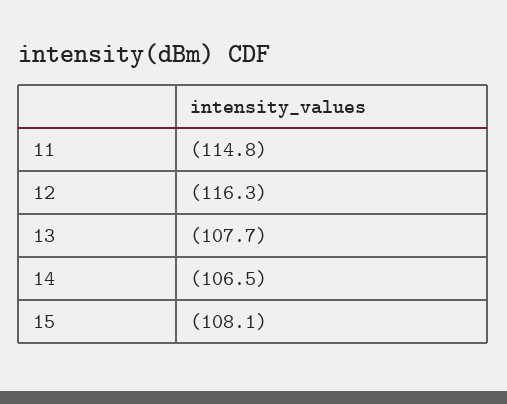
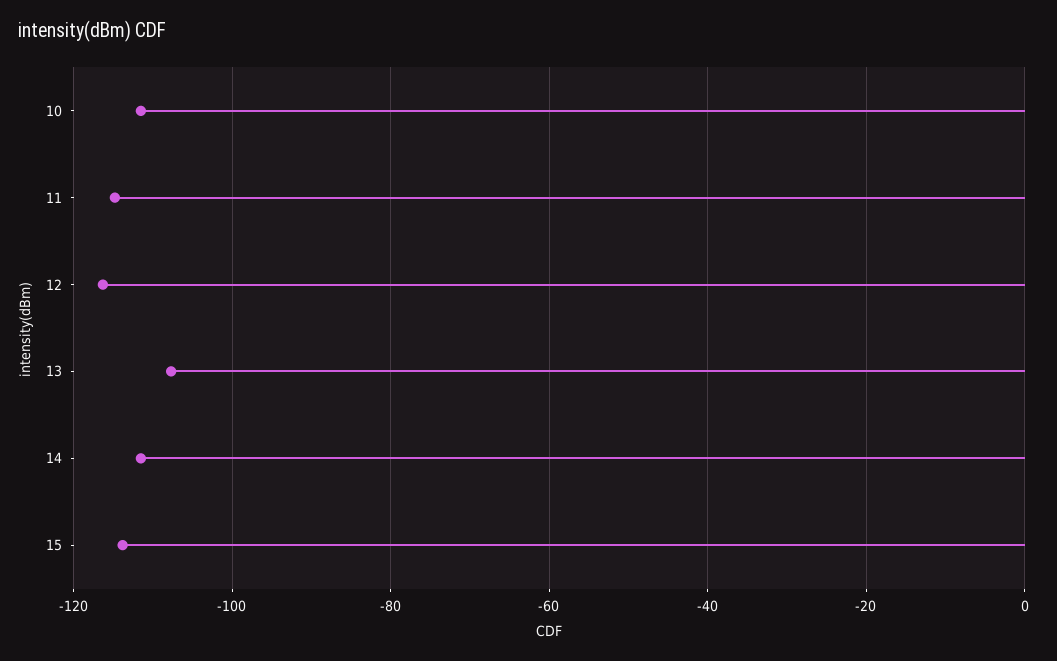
14: -106.5 -> -112
15: -108.1 -> -114
10: none -> -112

